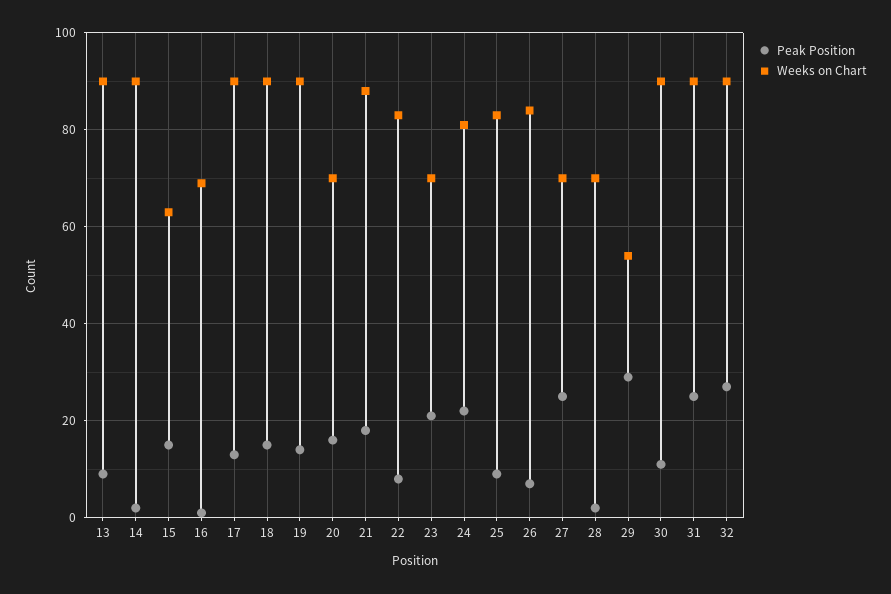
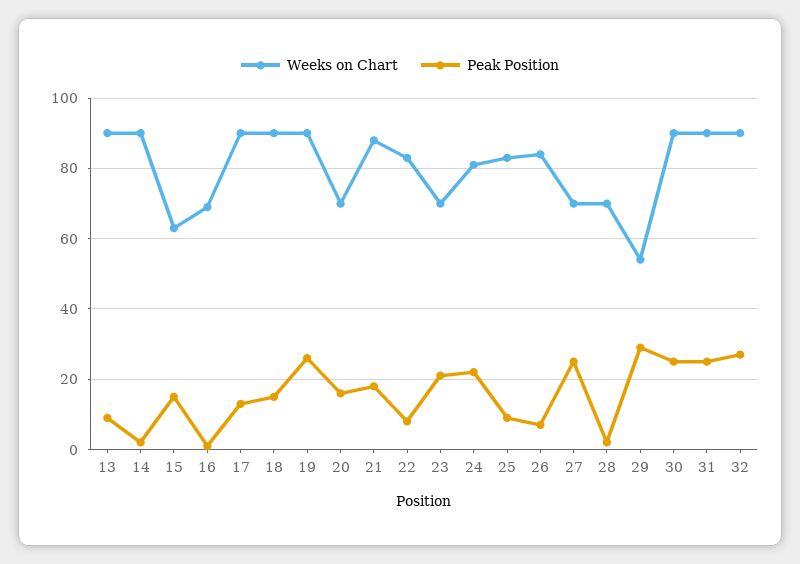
Peak Position, 19: 15 -> 25
Peak Position, 30: 10 -> 25

